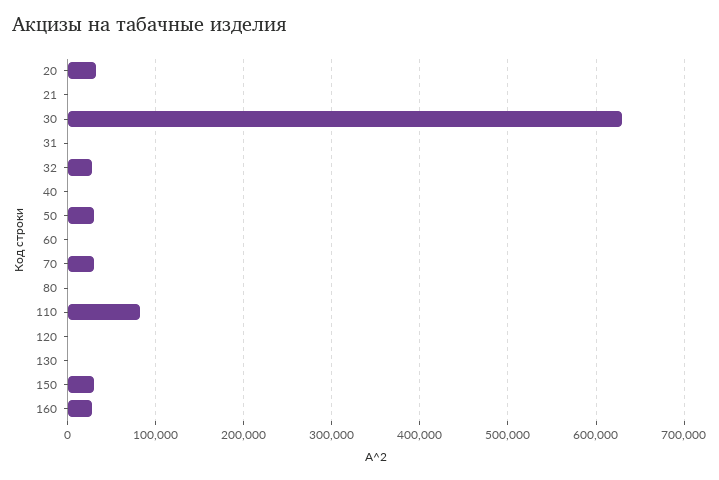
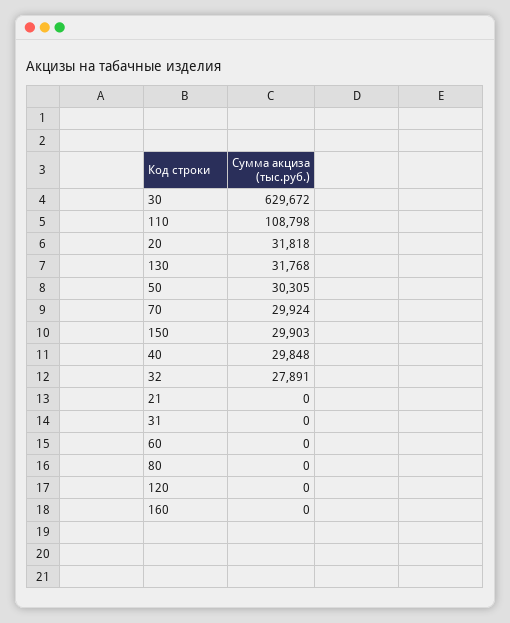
40: 0 -> 29848
110: 80000 -> 108798
130: 0 -> 31768
160: 30000 -> 0

